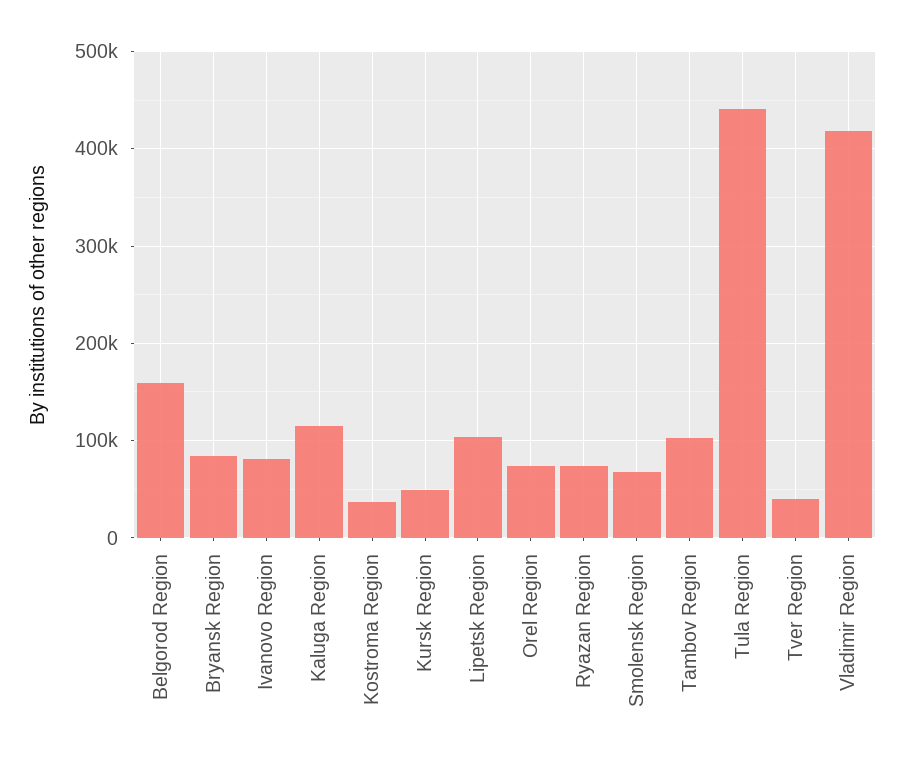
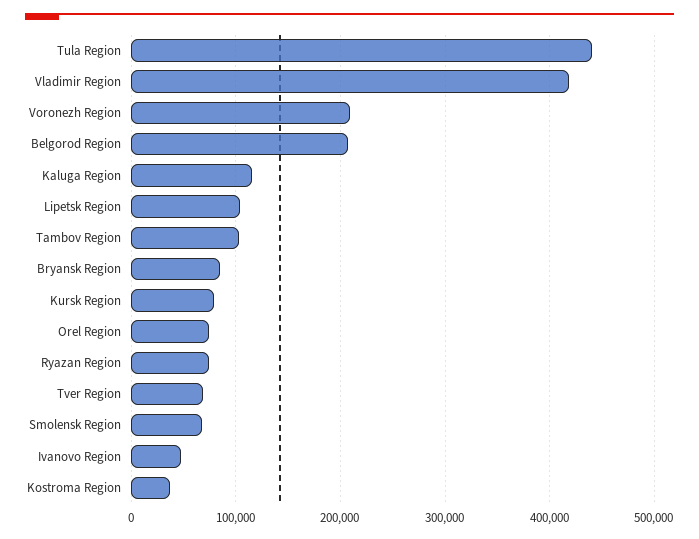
Belgorod Region: 160000 -> 210000
Ivanovo Region: 80000 -> 50000
Kursk Region: 50000 -> 80000
Tver Region: 40000 -> 70000
Voronezh Region: none -> 210000

